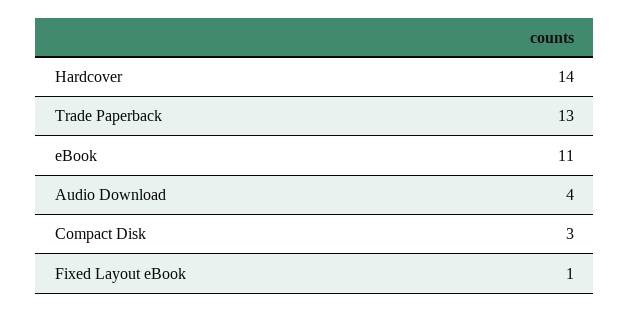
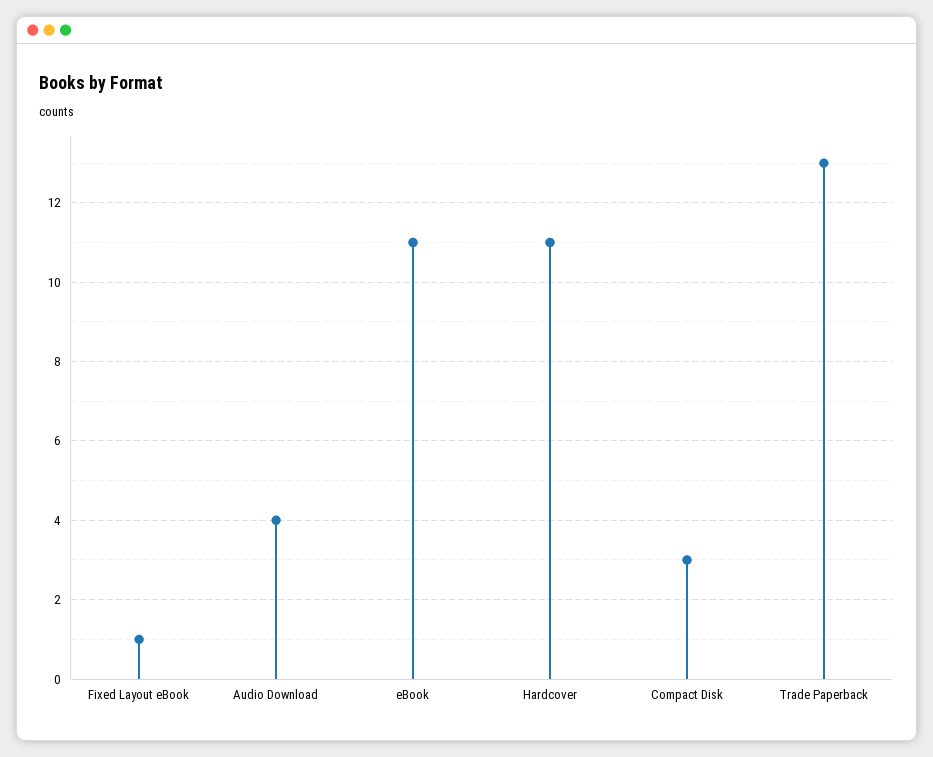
Hardcover: 14 -> 11

